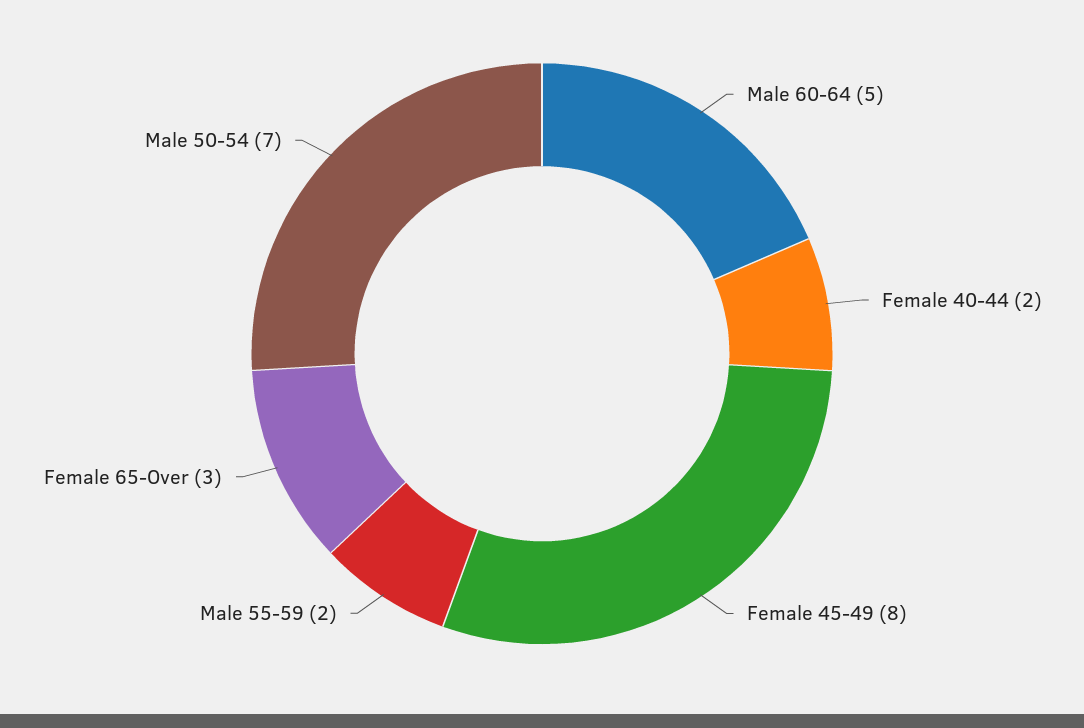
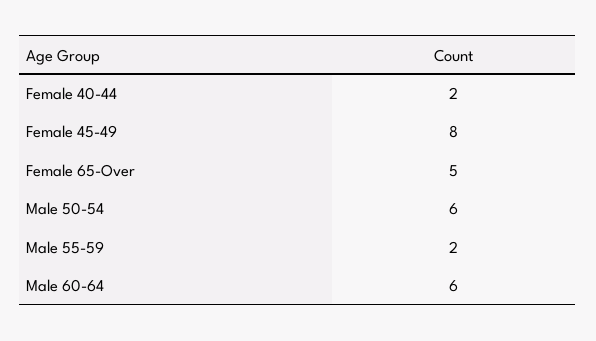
Male 60-64: 5 -> 6
Female 65-Over: 3 -> 5
Male 50-54: 7 -> 6

